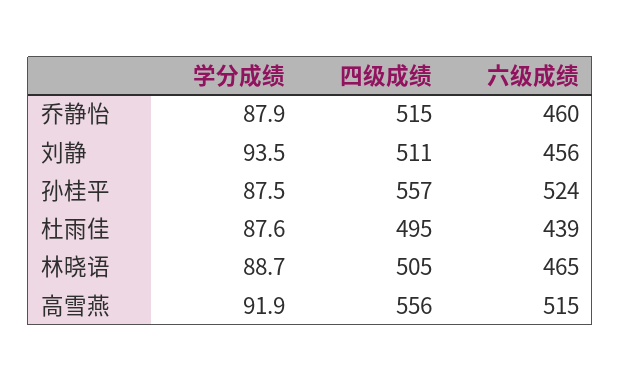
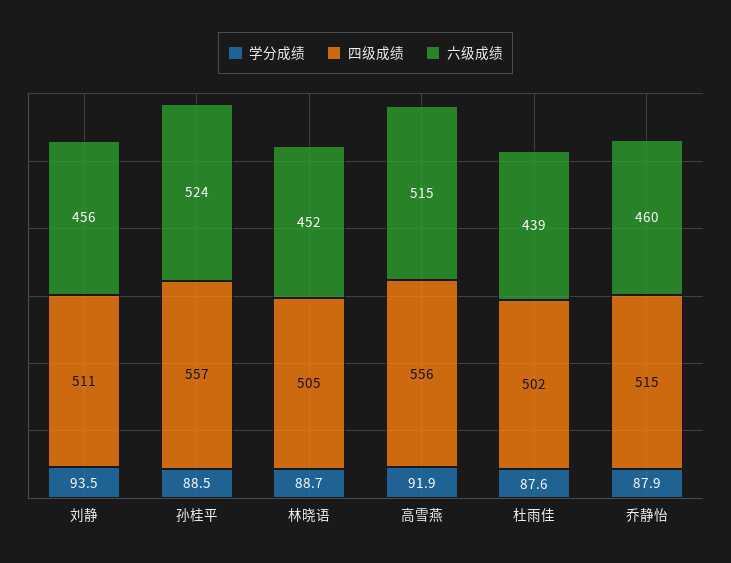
学分成绩, 孙桂平: 87.5 -> 88.5
四级成绩, 杜雨佳: 495 -> 502
六级成绩, 林晓语: 465 -> 452

